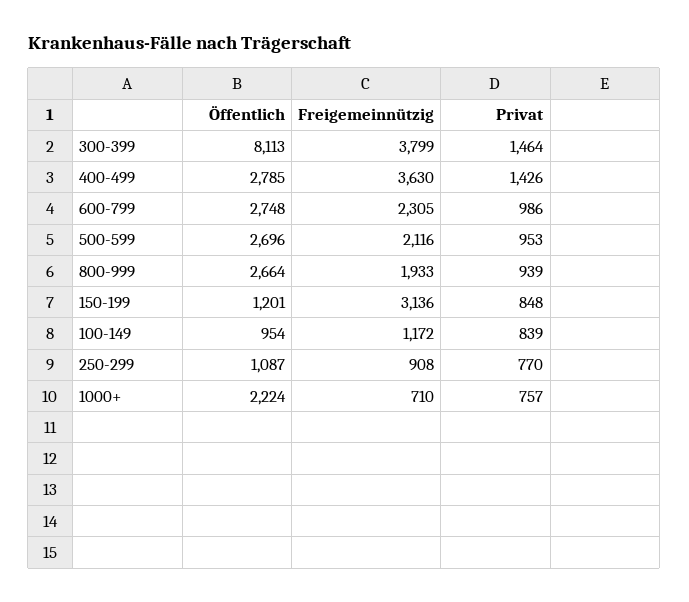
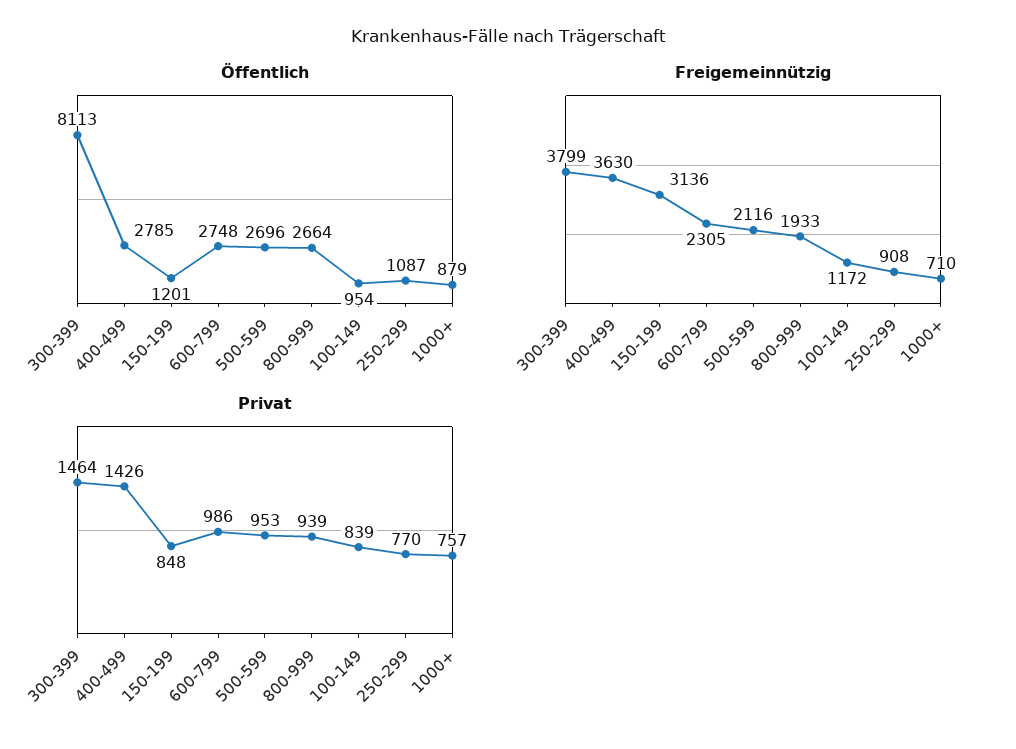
Öffentlich, 1000+: 2224 -> 879

